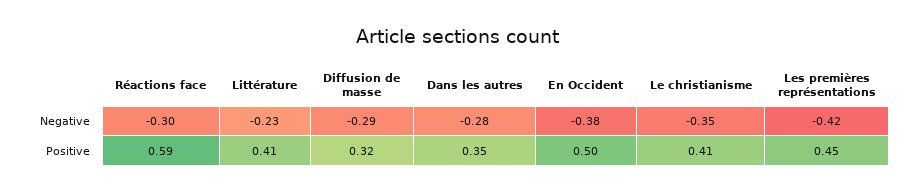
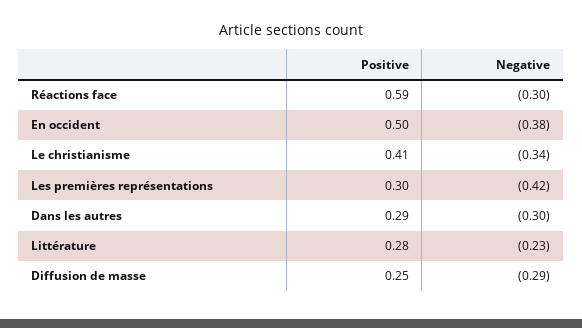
Dans les autres, Negative: -0.28 -> -0.3
Le christianisme, Negative: -0.35 -> -0.34
Littérature, Positive: 0.41 -> 0.28
Diffusion de masse, Positive: 0.32 -> 0.25
Dans les autres, Positive: 0.35 -> 0.29
Les premières représentations, Positive: 0.45 -> 0.3

